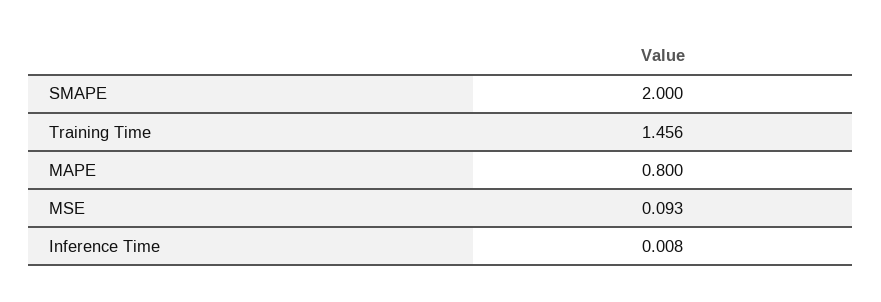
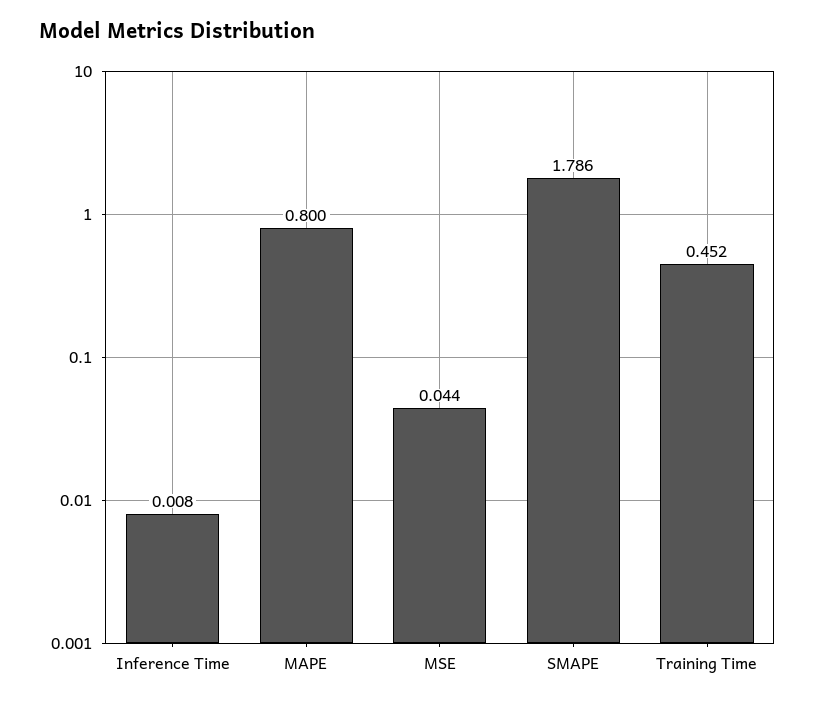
SMAPE: 2 -> 1.786
Training Time: 1.456 -> 0.452
MSE: 0.093 -> 0.044

